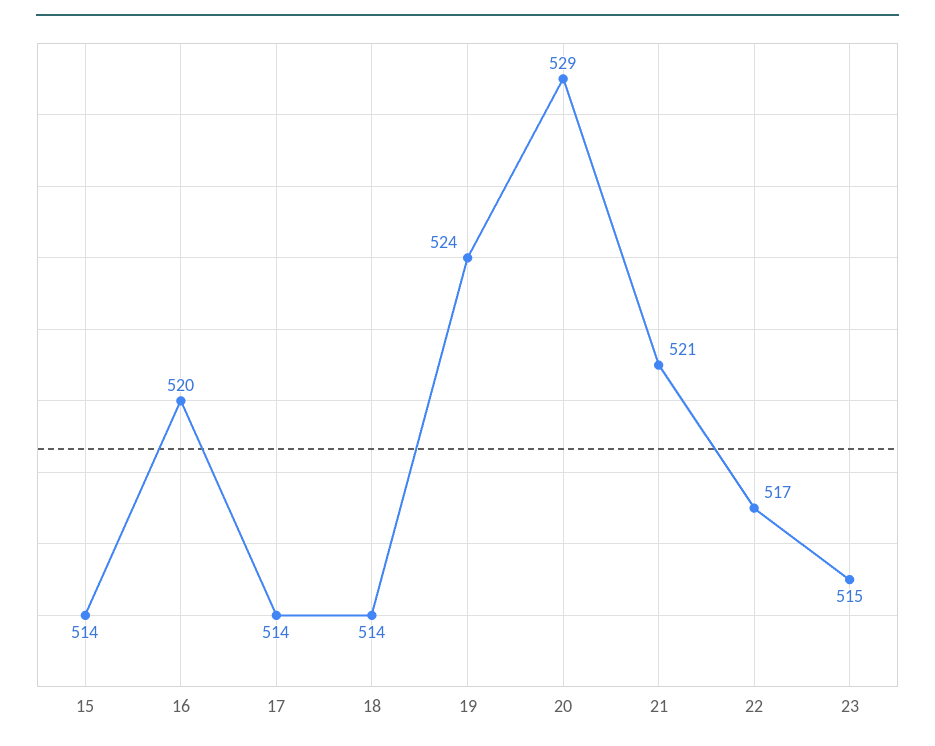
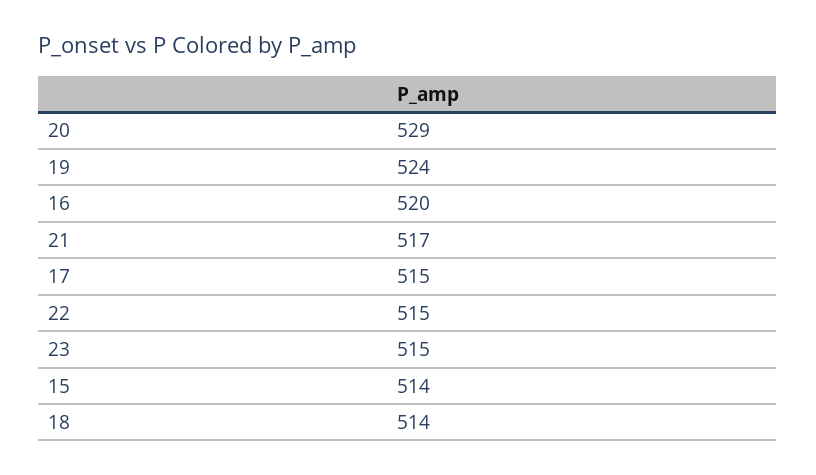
17: 514 -> 515
21: 521 -> 517
22: 517 -> 515

